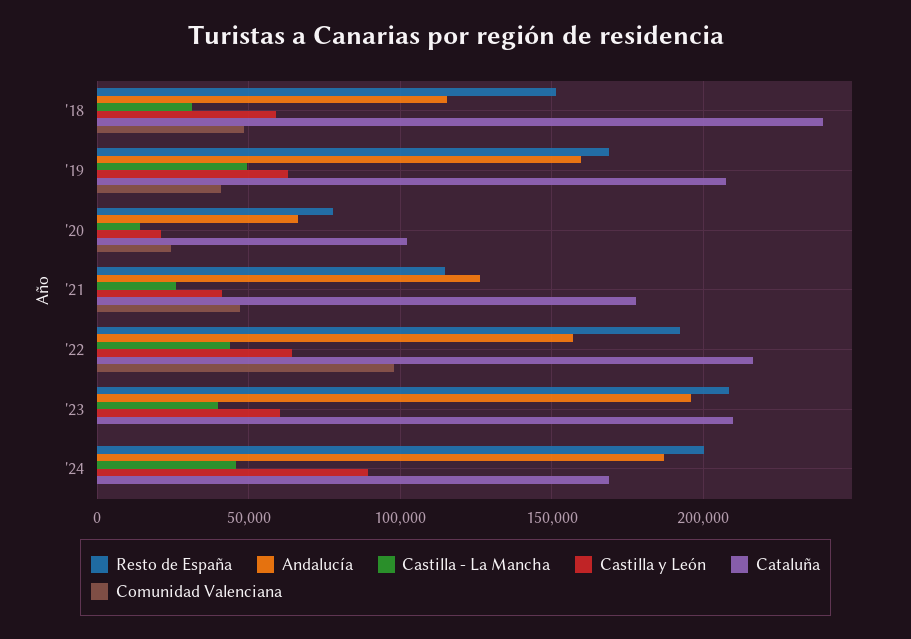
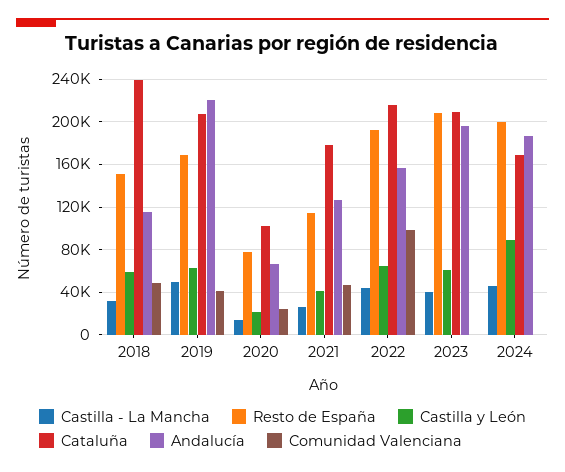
Andalucía, '19: 160000 -> 220000

